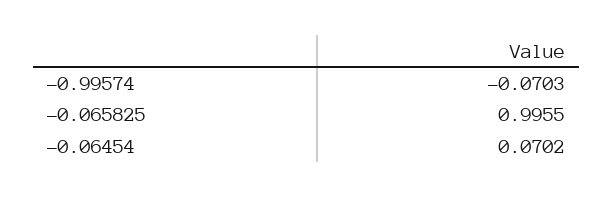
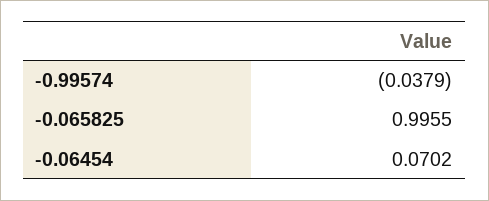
-0.99574: -0.0703 -> -0.0379

